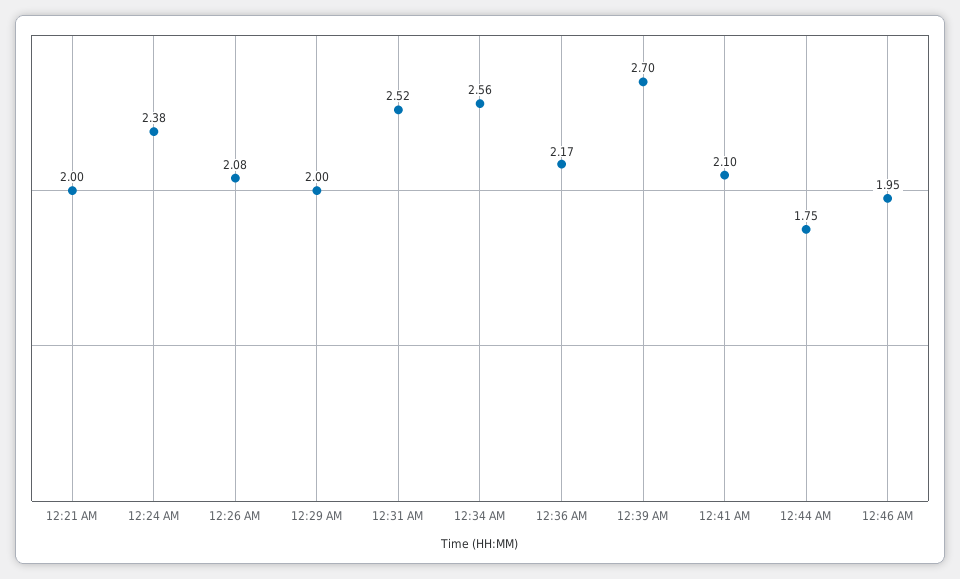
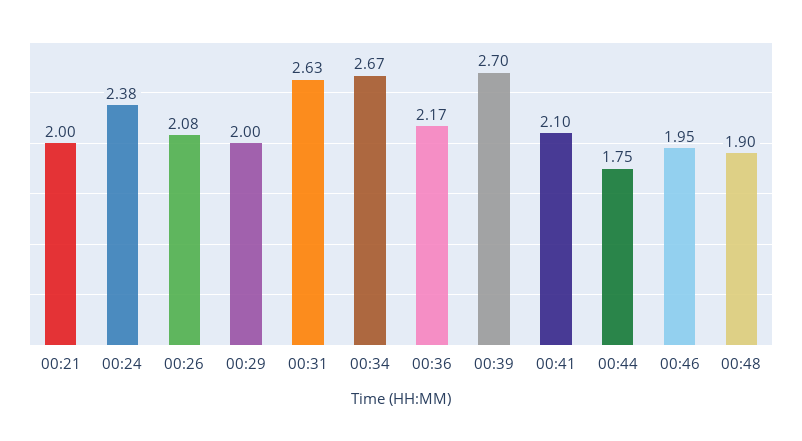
12:31 AM: 2.52 -> 2.63
12:34 AM: 2.56 -> 2.67
00:48: none -> 1.9

